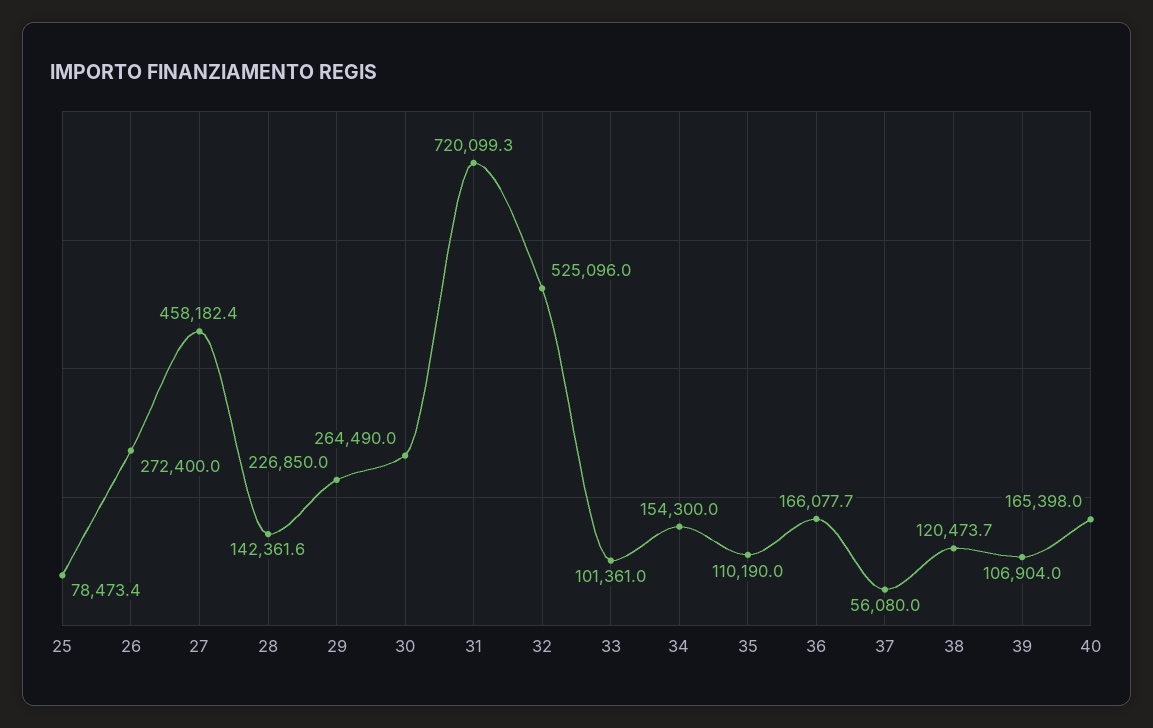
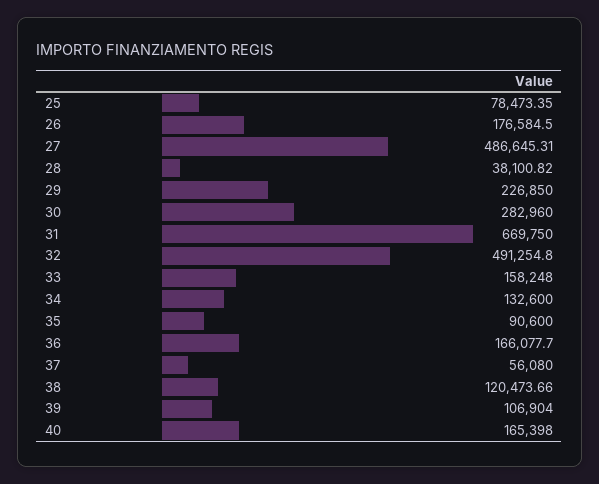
26: 272400 -> 176584.5
27: 458182.4 -> 486645.31
28: 142361.6 -> 38100.82
30: 264490 -> 282960
31: 720099.3 -> 669750
32: 525096 -> 491254.8
33: 101361 -> 158248
34: 154300 -> 132600
35: 110190 -> 90600

